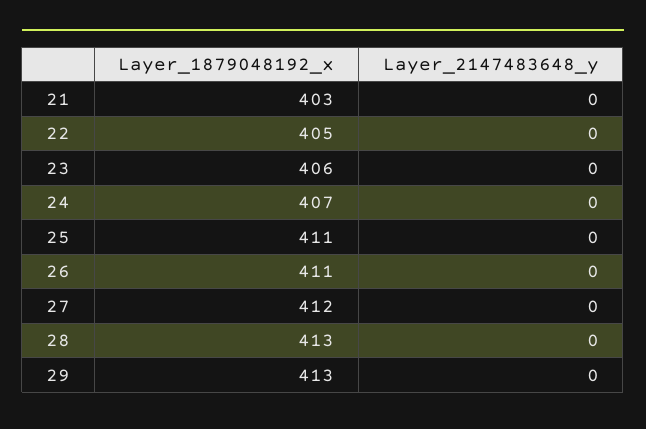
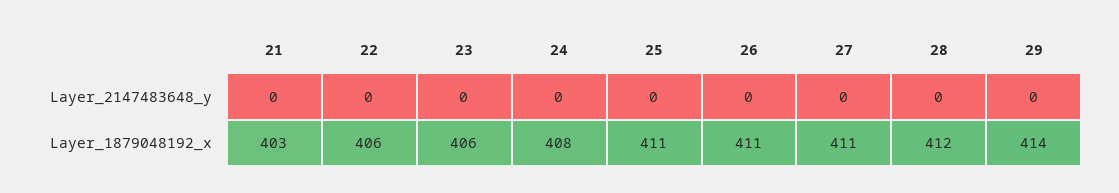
Layer_1879048192_x, 22: 405 -> 406
Layer_1879048192_x, 24: 407 -> 408
Layer_1879048192_x, 27: 412 -> 411
Layer_1879048192_x, 28: 413 -> 412
Layer_1879048192_x, 29: 413 -> 414

